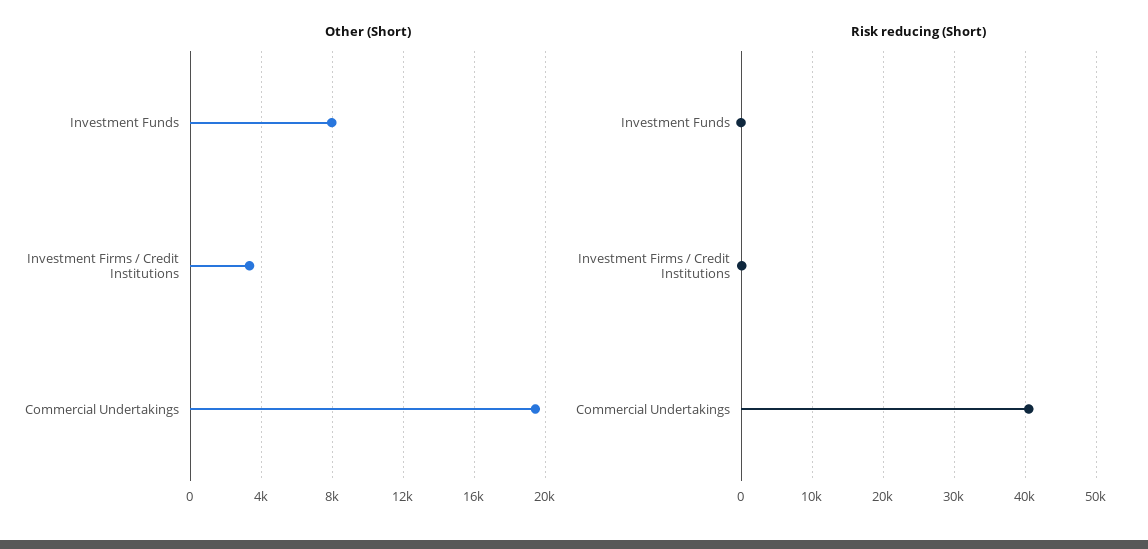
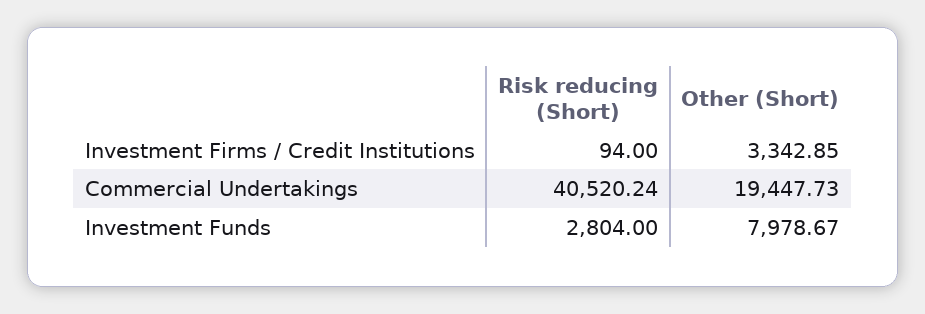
Risk reducing (Short), Investment Funds: 0 -> 2804

